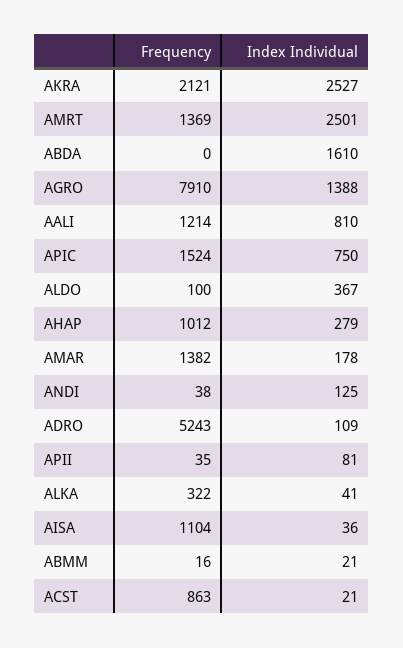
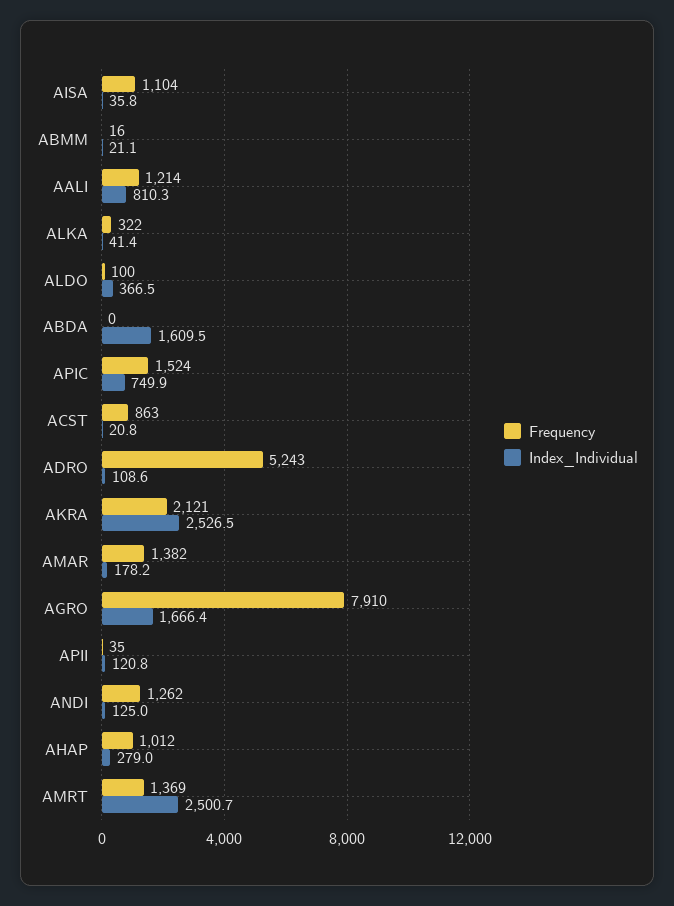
Index Individual, AGRO: 1388 -> 1666.4
Frequency, ANDI: 38 -> 1262
Index Individual, APII: 81 -> 120.8

